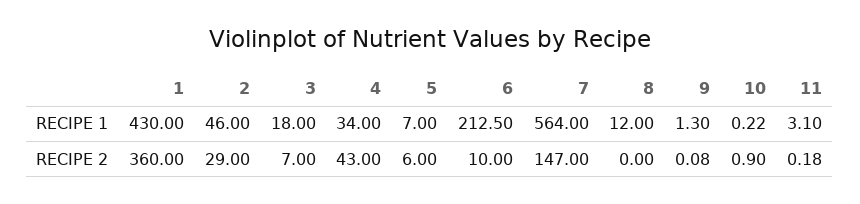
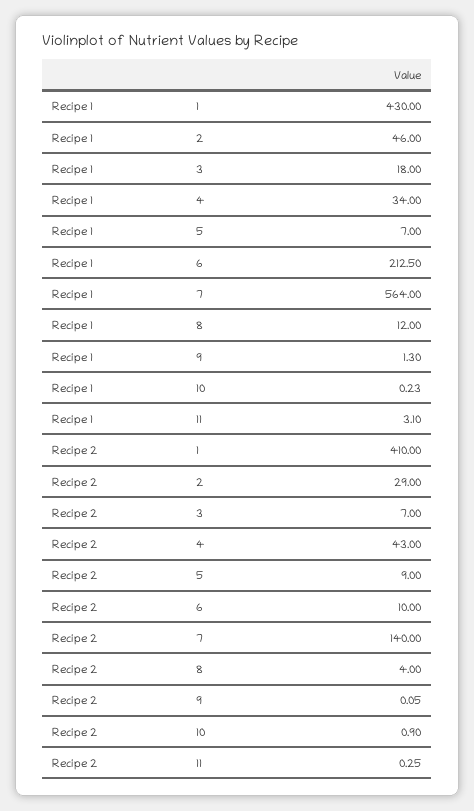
10, RECIPE 1: 0.22 -> 0.23
1, RECIPE 2: 360 -> 410
5, RECIPE 2: 6 -> 9
7, RECIPE 2: 147 -> 140
8, RECIPE 2: 0 -> 4
9, RECIPE 2: 0.08 -> 0.05
11, RECIPE 2: 0.18 -> 0.25

